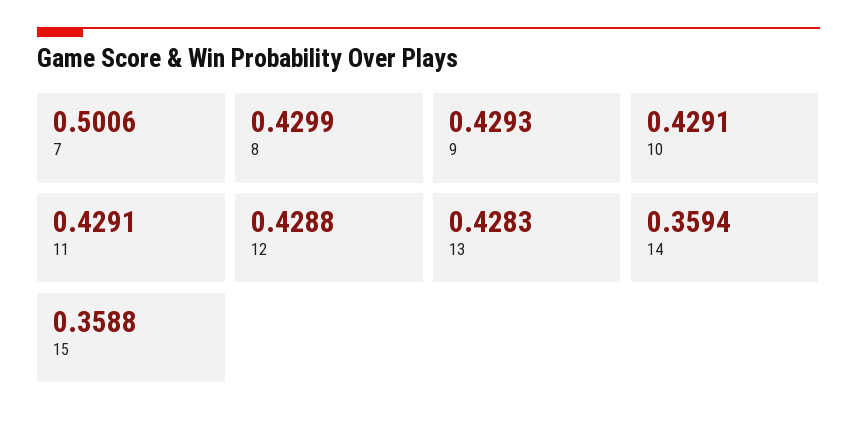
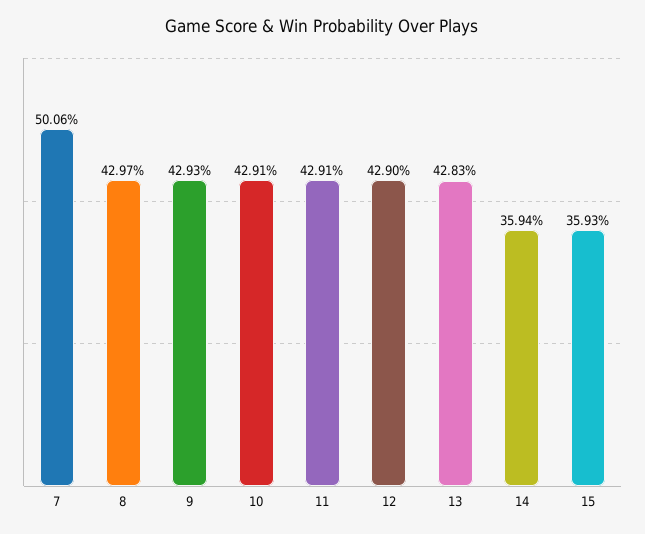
8: 0.4299 -> 0.4297
12: 0.4288 -> 0.429
15: 0.3588 -> 0.3593

